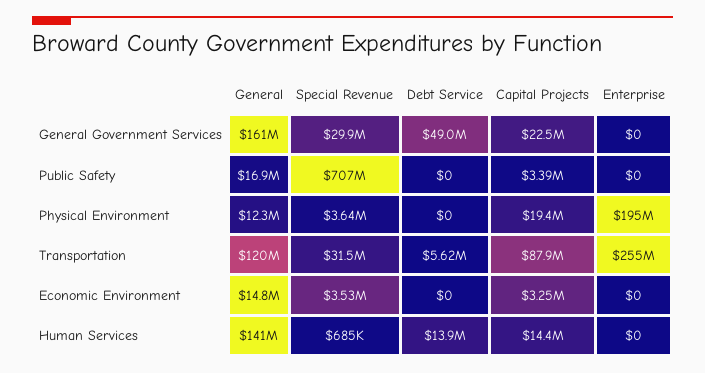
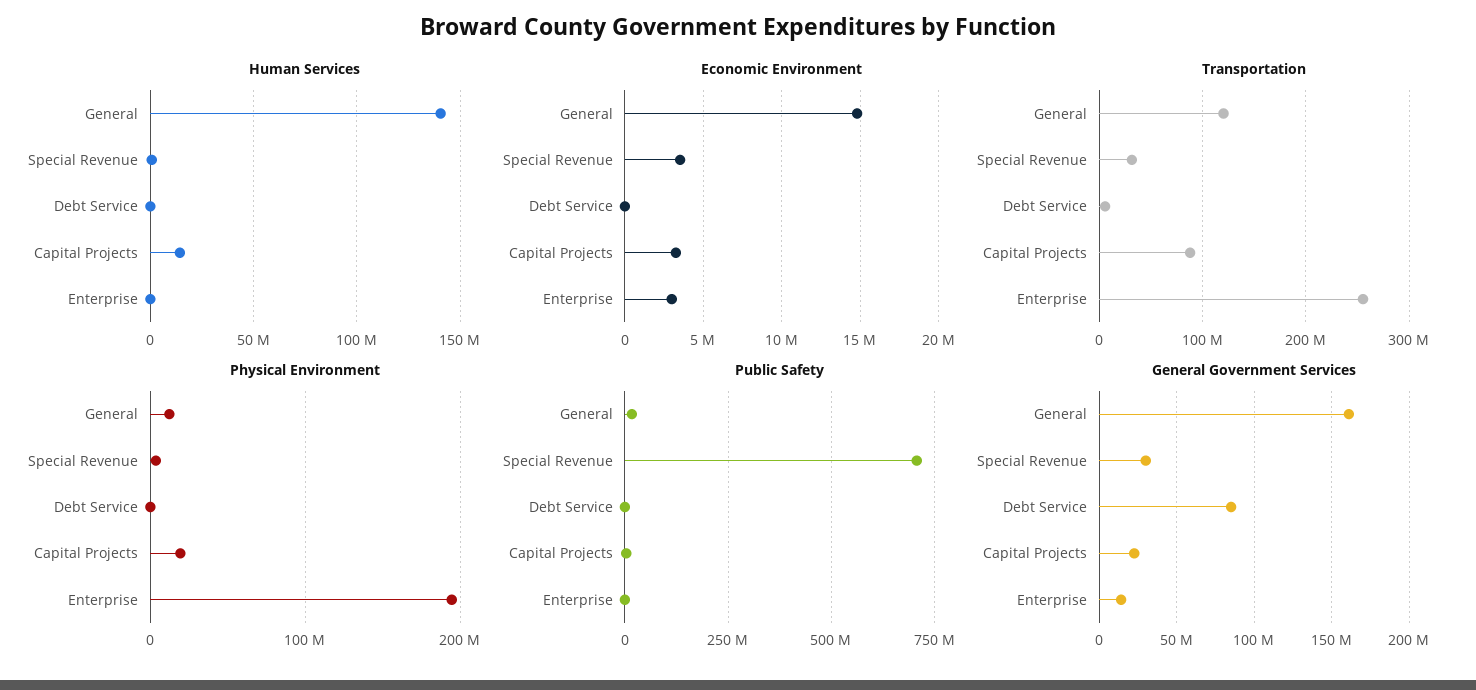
General Government Services, Debt Service: 49000000 -> 85000000
General Government Services, Enterprise: 0 -> 15000000
Economic Environment, Enterprise: 0 -> 3000000
Human Services, Debt Service: 13900000 -> 0

